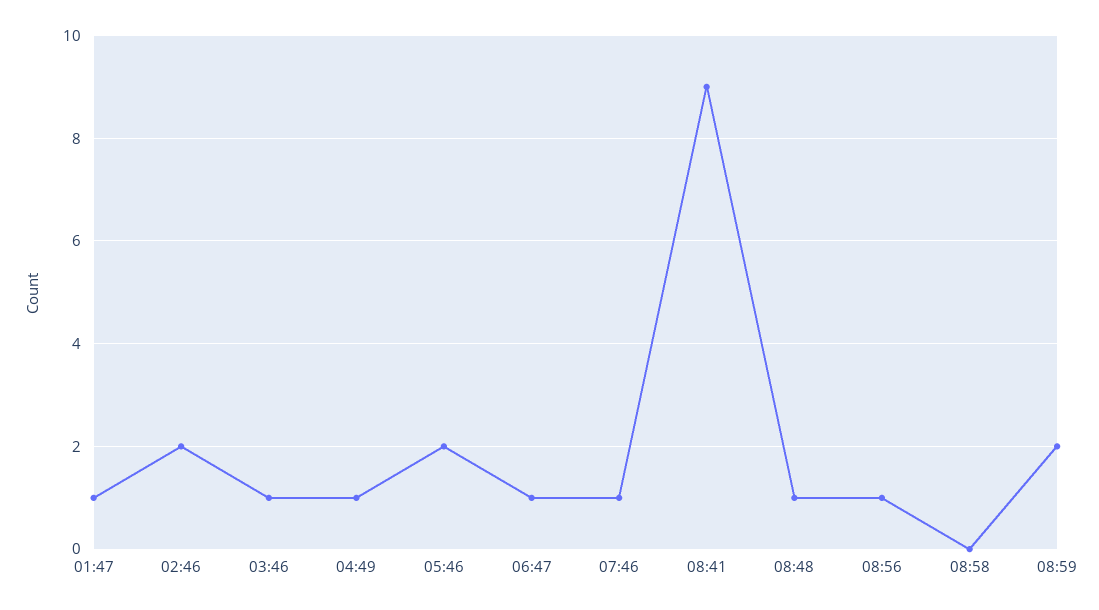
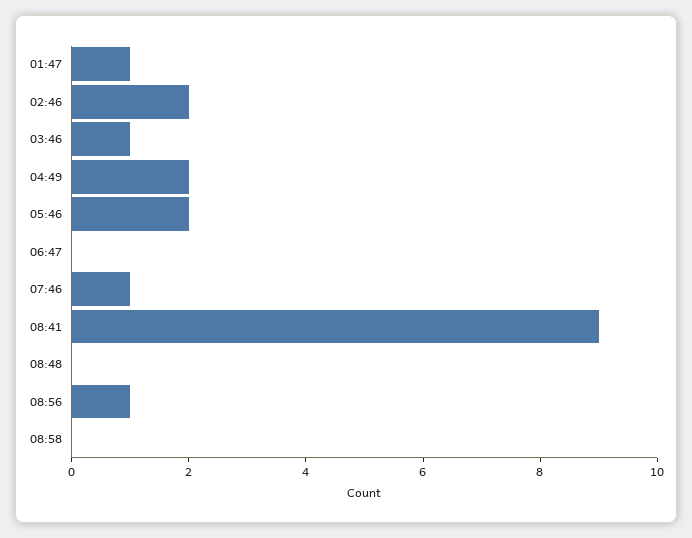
04:49: 1 -> 2
06:47: 1 -> 0
08:48: 1 -> 0
08:59: 2 -> none

